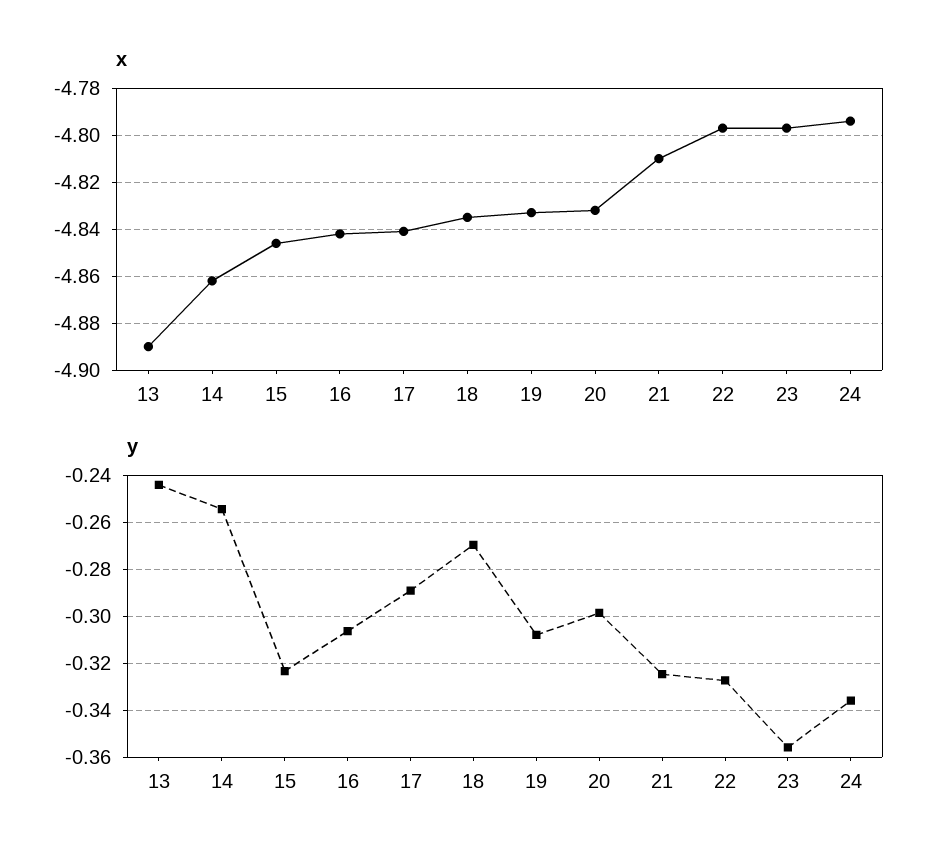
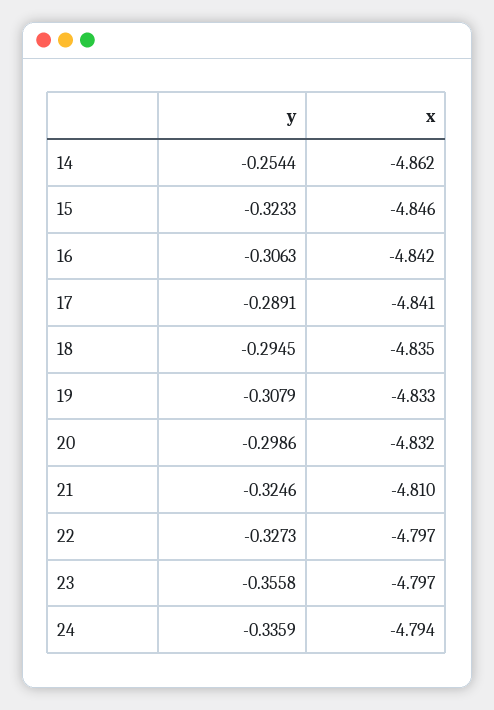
x, 13: -4.89 -> none
y, 13: -0.245 -> none
y, 18: -0.27 -> -0.2945

